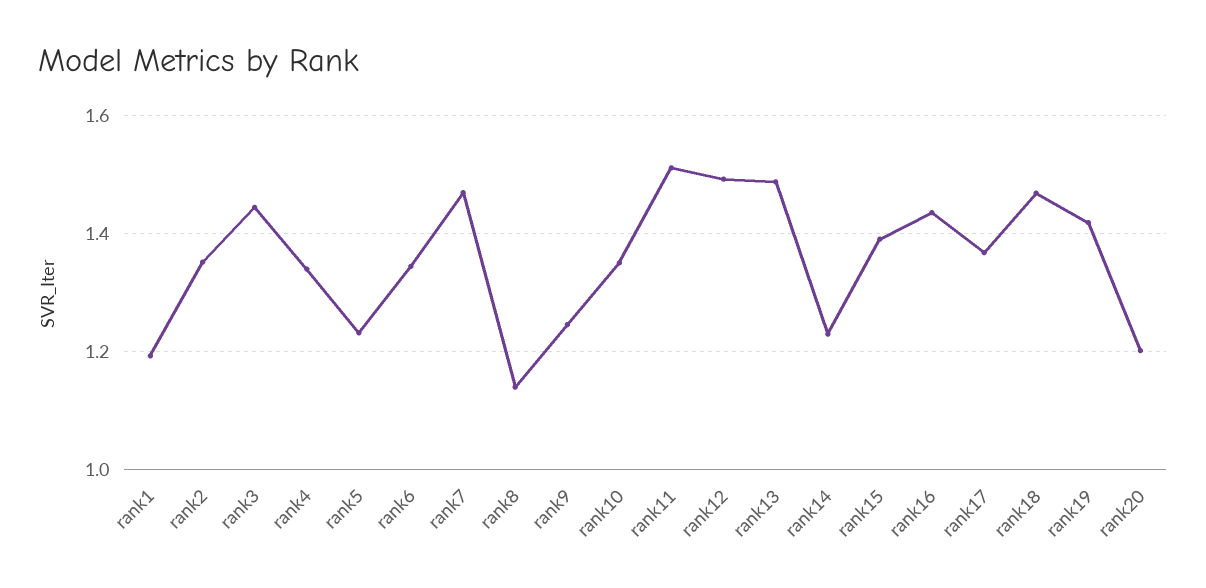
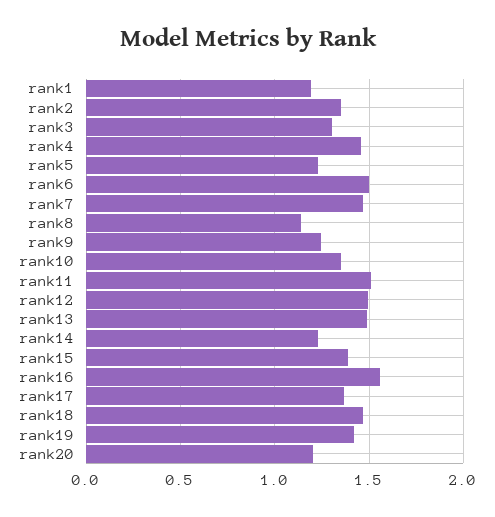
rank3: 1.44 -> 1.3
rank4: 1.34 -> 1.45
rank6: 1.34 -> 1.5
rank16: 1.44 -> 1.55

